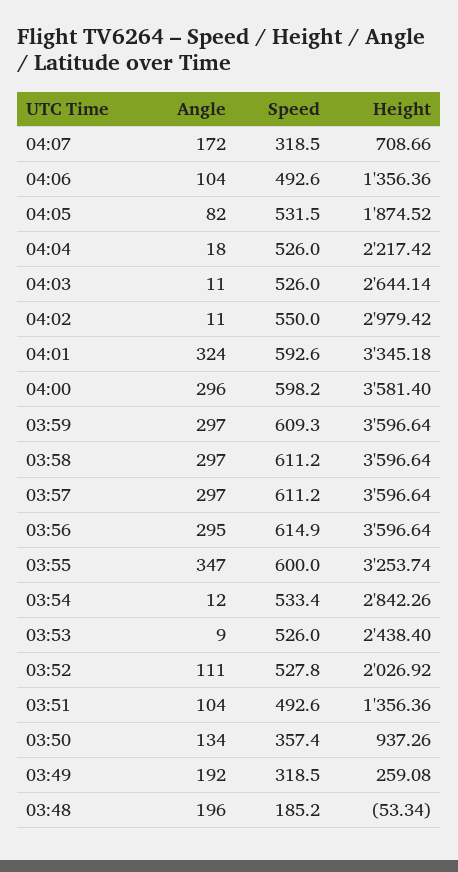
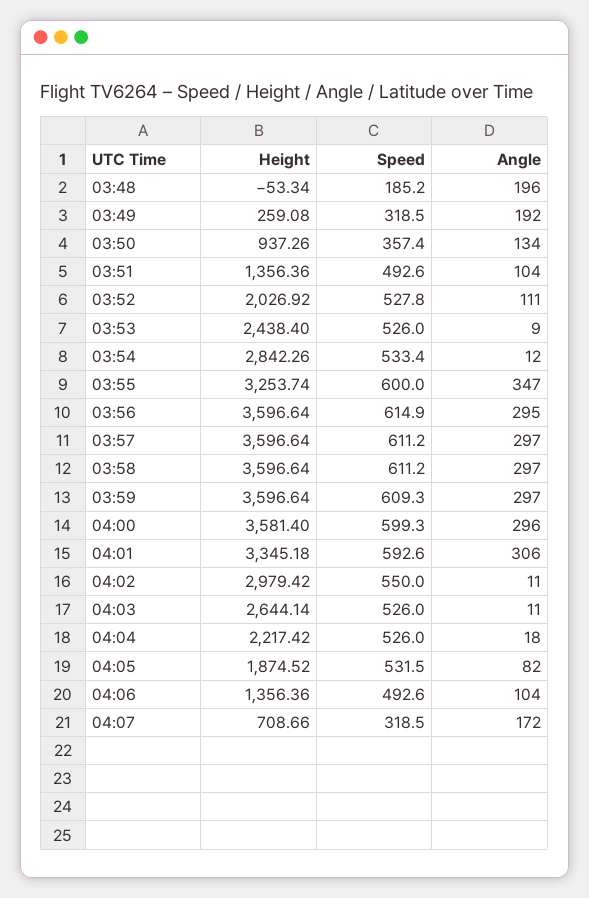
Angle, 04:01: 324 -> 306
Speed, 04:00: 598.2 -> 599.3

